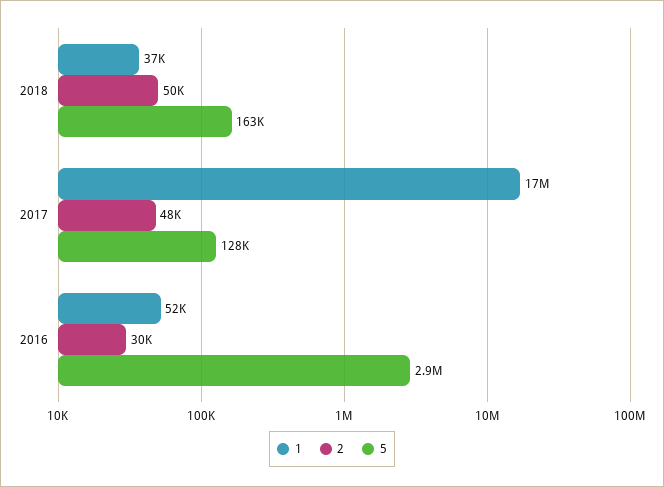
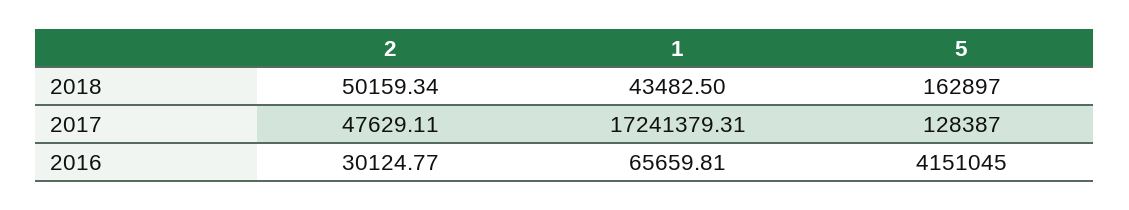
1, 2018: 37000 -> 43482.5
1, 2016: 52000 -> 65659.81
5, 2016: 2900000 -> 4151045

